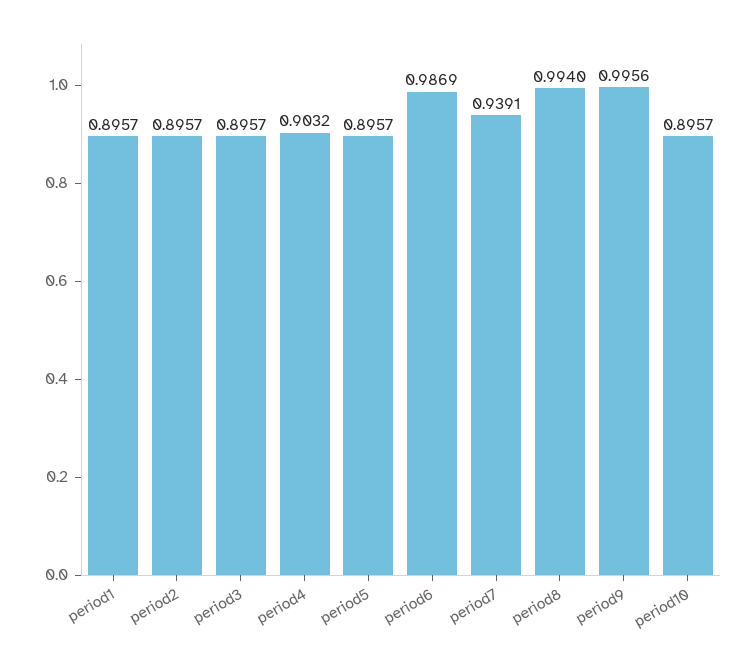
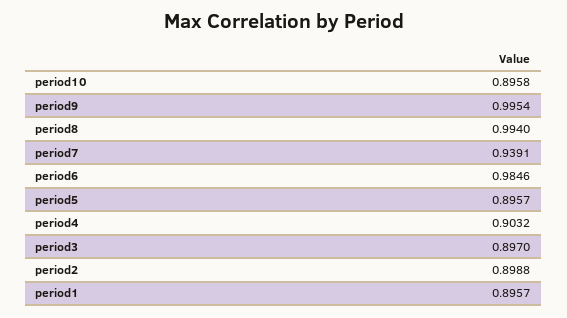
period2: 0.8957 -> 0.8988
period3: 0.8957 -> 0.897
period6: 0.9869 -> 0.9846
period9: 0.9956 -> 0.9954
period10: 0.8957 -> 0.8958

